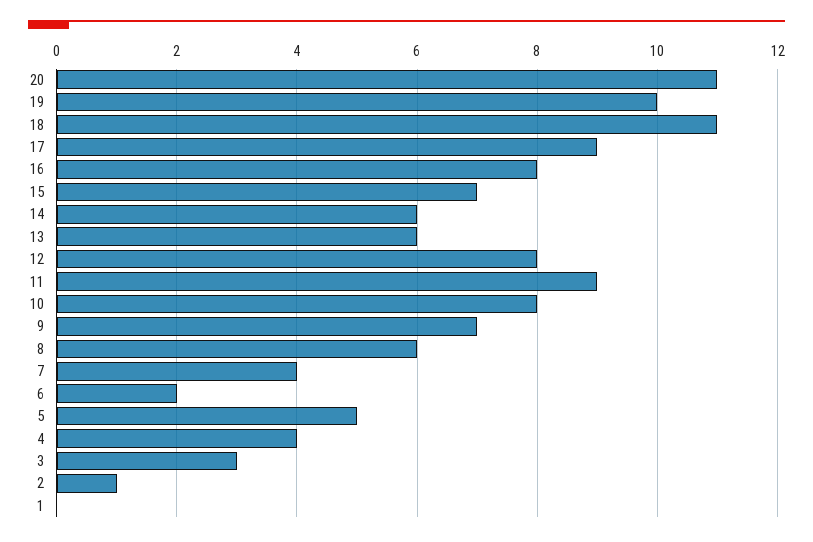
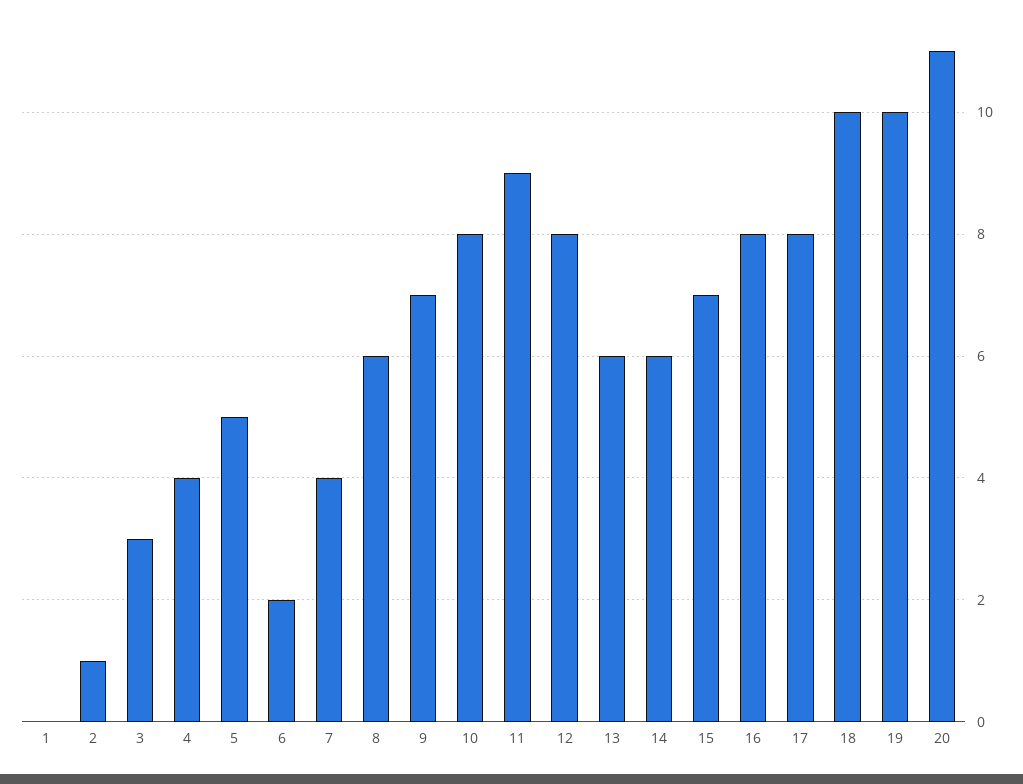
18: 11 -> 10
17: 9 -> 8

